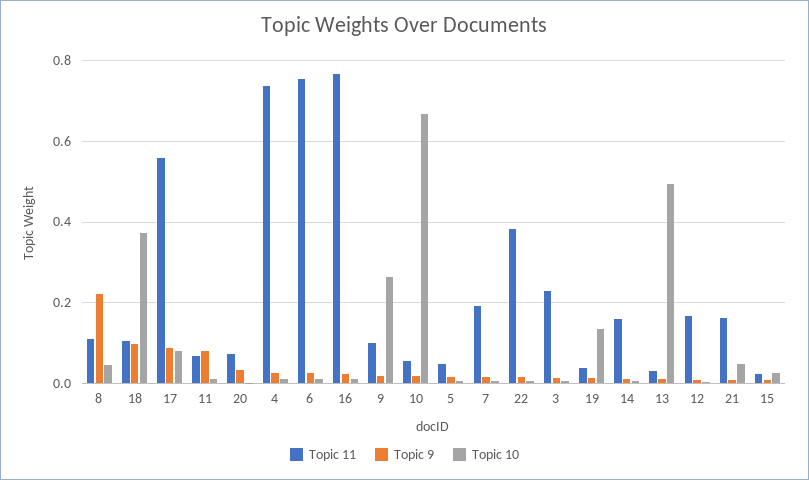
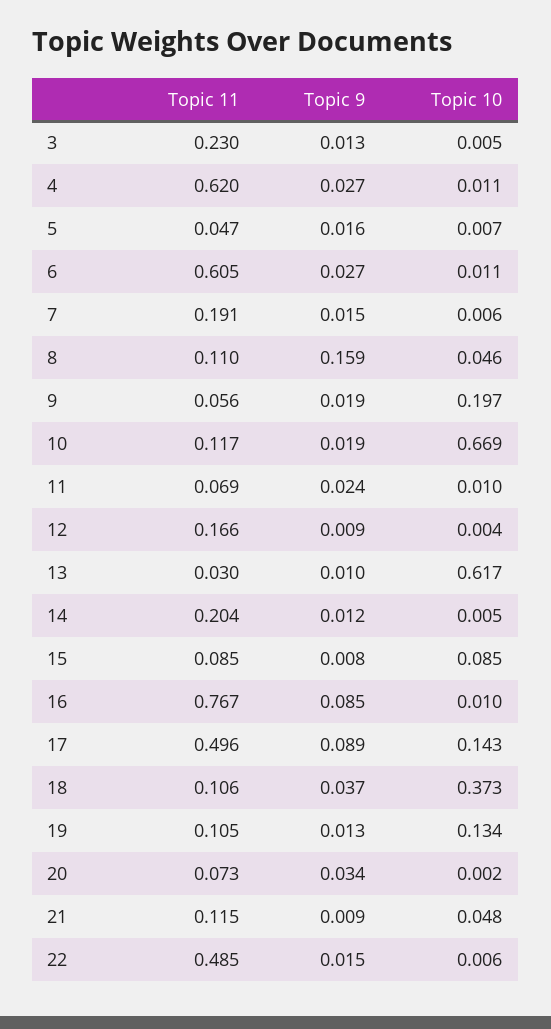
Topic 9, 8: 0.22 -> 0.159
Topic 9, 18: 0.1 -> 0.037
Topic 11, 17: 0.56 -> 0.496
Topic 10, 17: 0.08 -> 0.143
Topic 9, 11: 0.08 -> 0.024
Topic 11, 4: 0.74 -> 0.62
Topic 11, 6: 0.76 -> 0.605
Topic 9, 16: 0.02 -> 0.085
Topic 11, 9: 0.1 -> 0.056
Topic 10, 9: 0.26 -> 0.197
Topic 11, 10: 0.06 -> 0.117
Topic 11, 22: 0.38 -> 0.485
Topic 11, 19: 0.04 -> 0.105
Topic 11, 14: 0.16 -> 0.204
Topic 10, 13: 0.5 -> 0.617
Topic 11, 21: 0.16 -> 0.115
Topic 11, 15: 0.02 -> 0.085
Topic 10, 15: 0.02 -> 0.085

